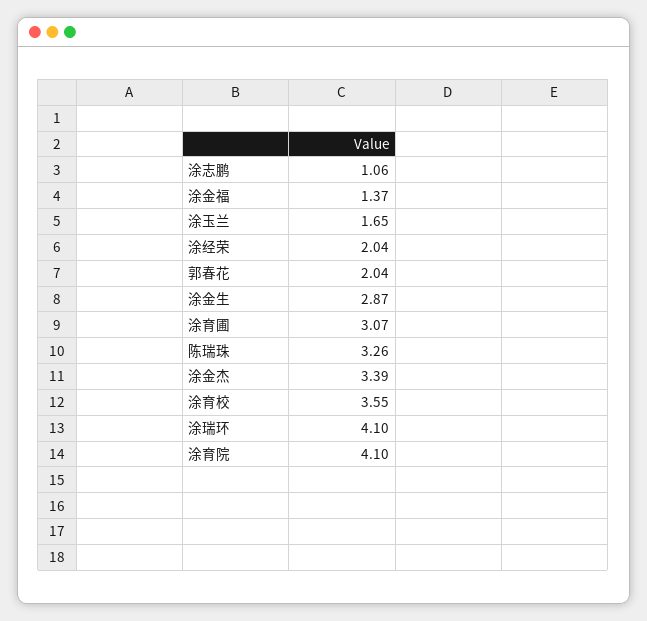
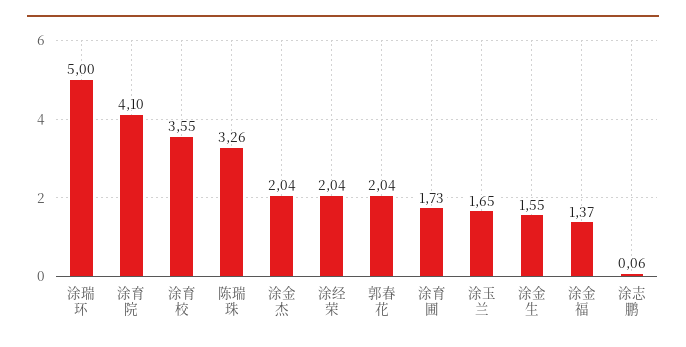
涂志鹏: 1.06 -> 0.06
涂金生: 2.87 -> 1.55
涂育圃: 3.07 -> 1.73
涂金杰: 3.39 -> 2.04
涂瑞环: 4.1 -> 5

